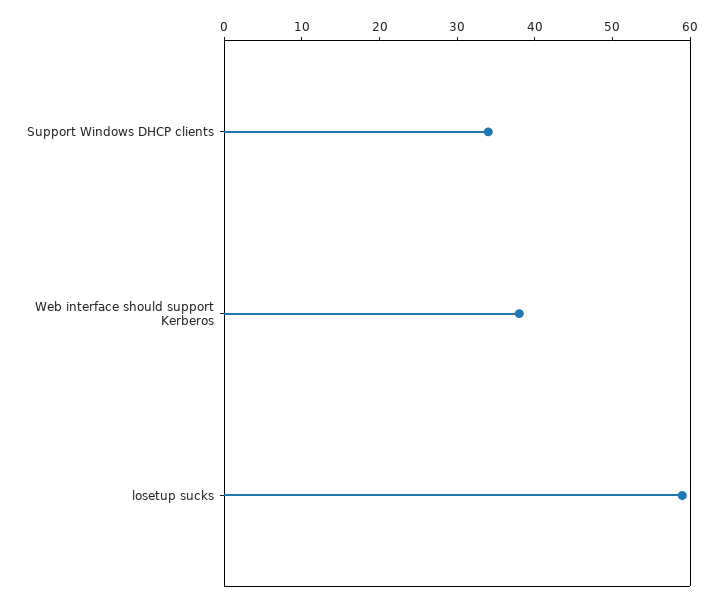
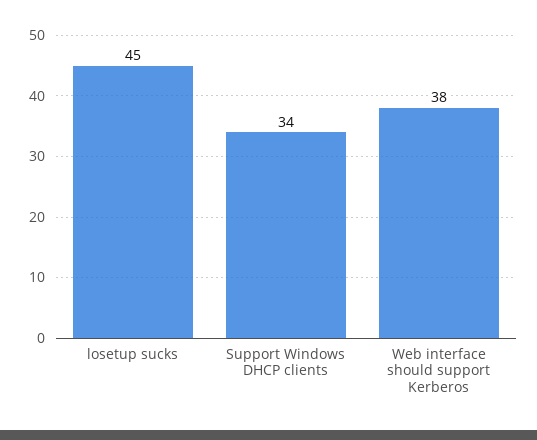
losetup sucks: 60 -> 45

